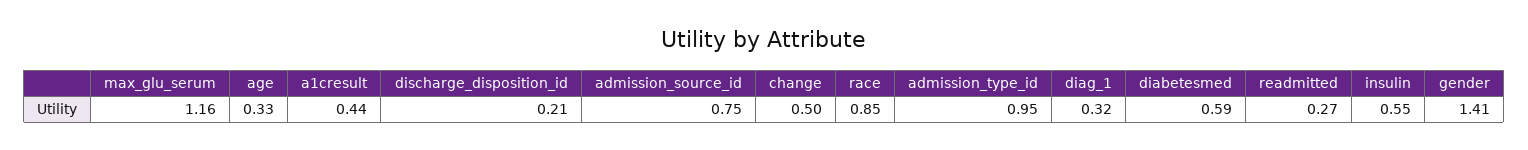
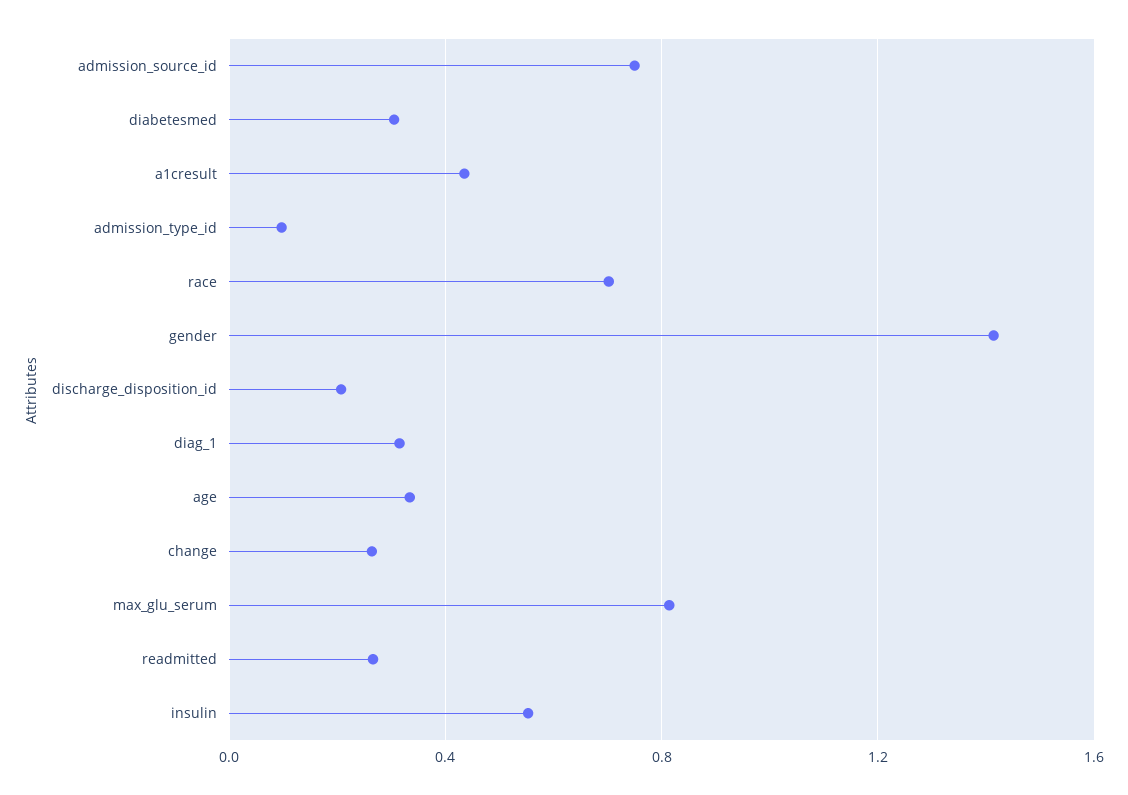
max_glu_serum: 1.16 -> 0.8
change: 0.5 -> 0.25
race: 0.85 -> 0.7
admission_type_id: 0.95 -> 0.1
diabetesmed: 0.59 -> 0.3

